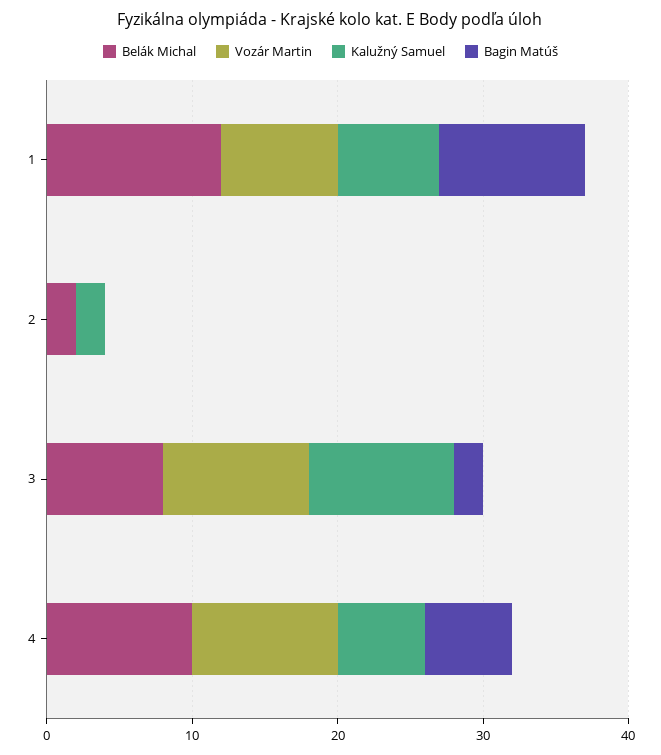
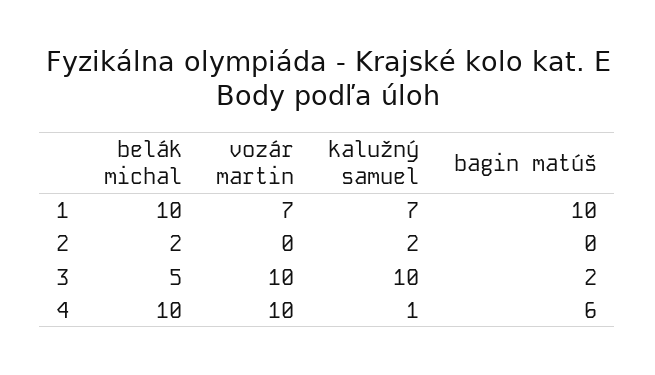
Belák Michal, 1: 12 -> 10
Vozár Martin, 1: 8 -> 7
Belák Michal, 3: 8 -> 5
Kalužný Samuel, 4: 6 -> 1

